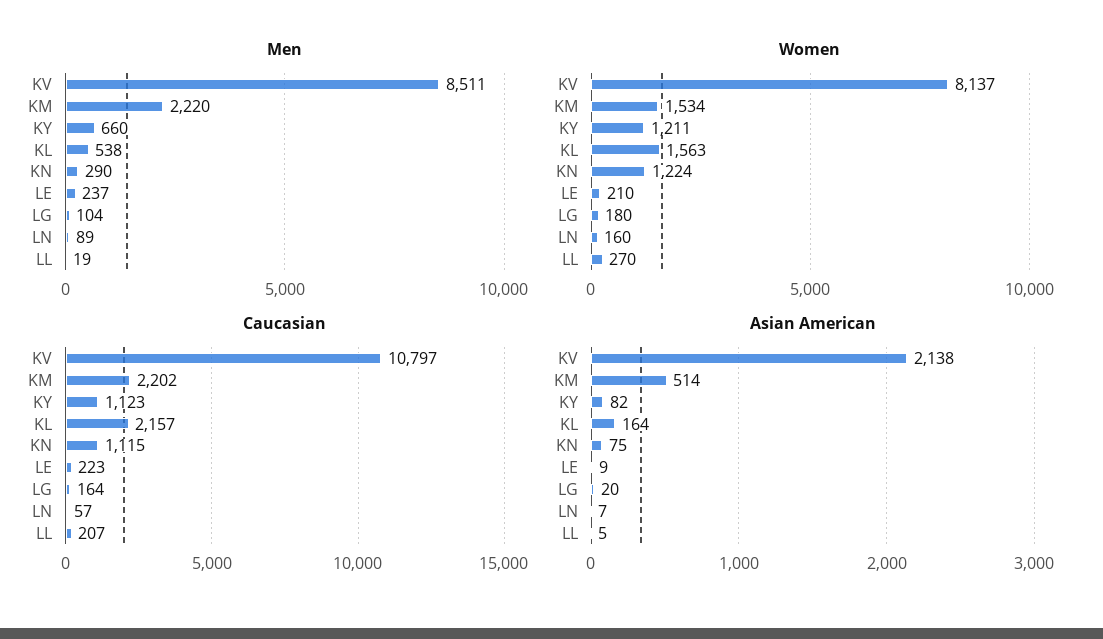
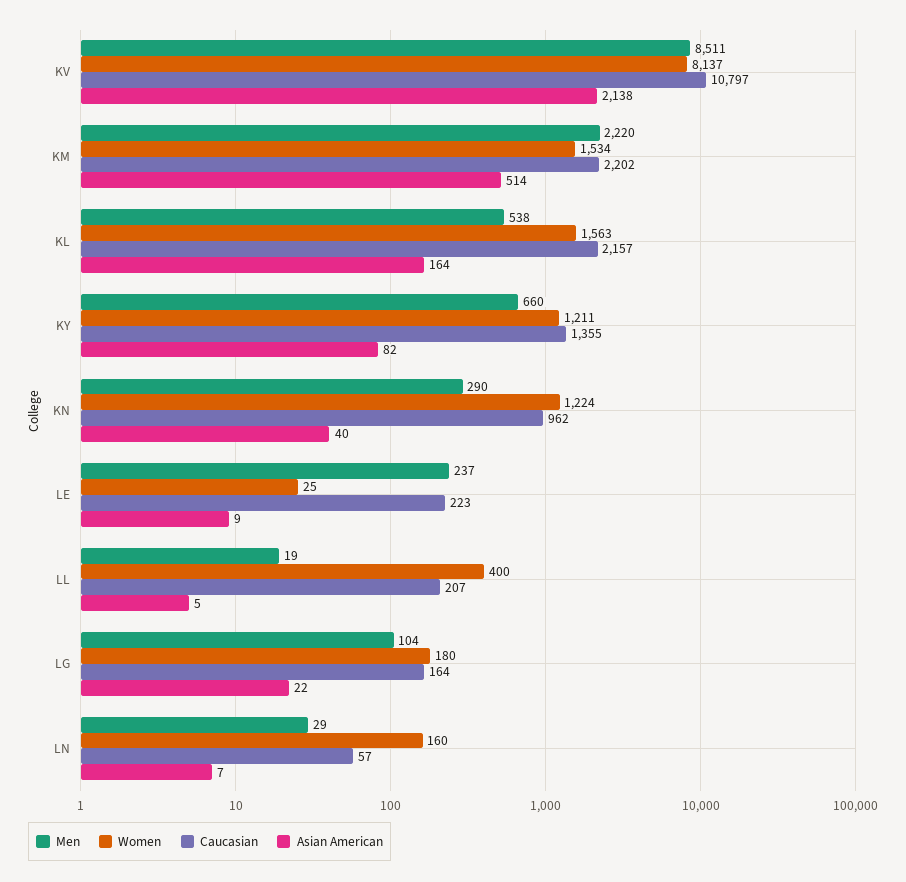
Men, LN: 89 -> 29
Women, LE: 210 -> 25
Women, LL: 270 -> 400
Caucasian, KY: 1123 -> 1355
Caucasian, KN: 1115 -> 962
Asian American, KN: 75 -> 40
Asian American, LG: 20 -> 22

